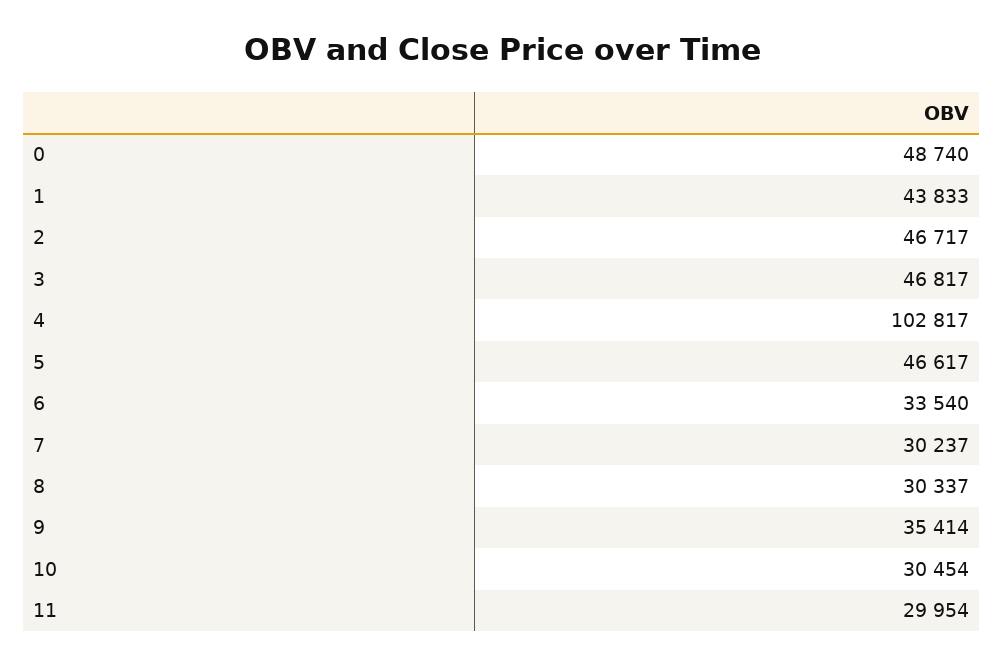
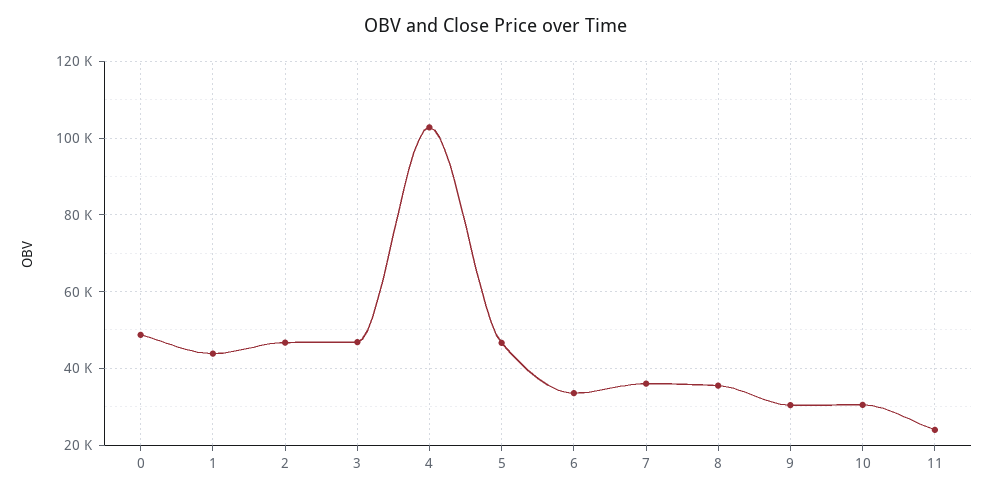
7: 30237 -> 36000
8: 30337 -> 36000
9: 35414 -> 30000
11: 29954 -> 24000

